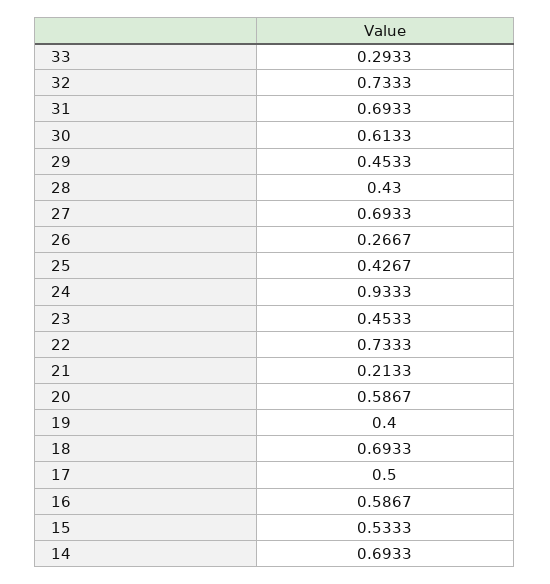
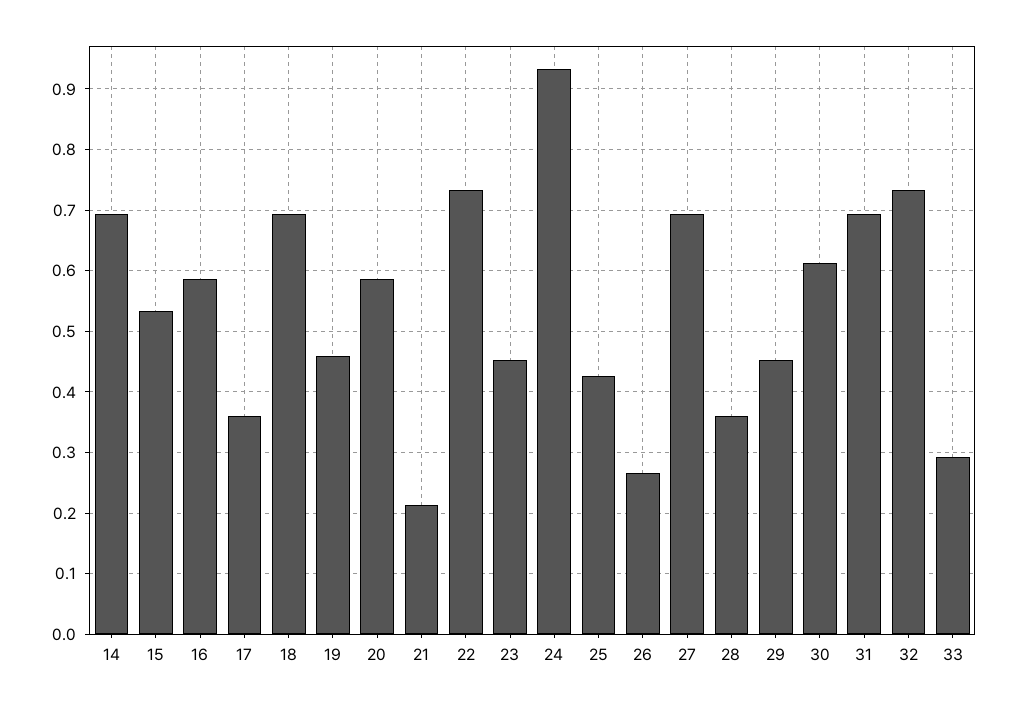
28: 0.43 -> 0.36
19: 0.4 -> 0.46
17: 0.5 -> 0.36

